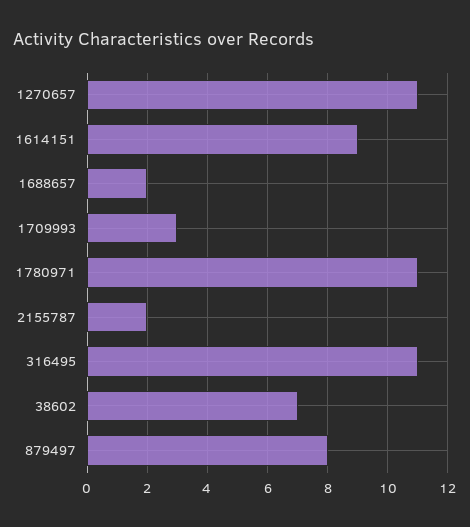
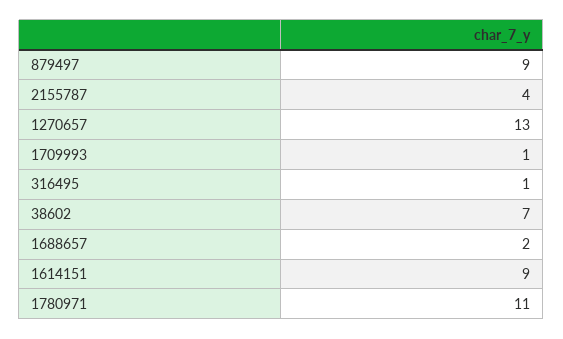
1270657: 11 -> 13
1709993: 3 -> 1
2155787: 2 -> 4
316495: 11 -> 1
879497: 8 -> 9

